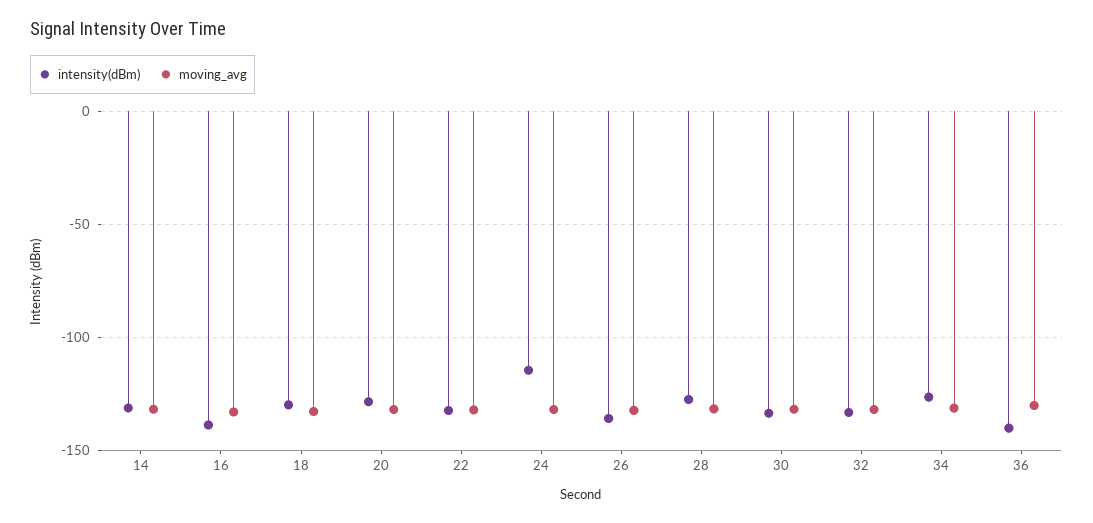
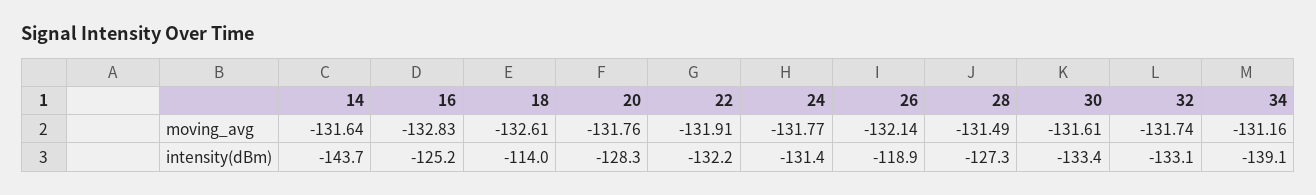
intensity(dBm), 14: -130 -> -143.7
intensity(dBm), 16: -140 -> -125.2
intensity(dBm), 18: -130 -> -114
intensity(dBm), 24: -115 -> -131.4
intensity(dBm), 26: -135 -> -118.9
intensity(dBm), 34: -125 -> -139.1
intensity(dBm), 36: -140 -> none
moving_avg, 36: -130 -> none

